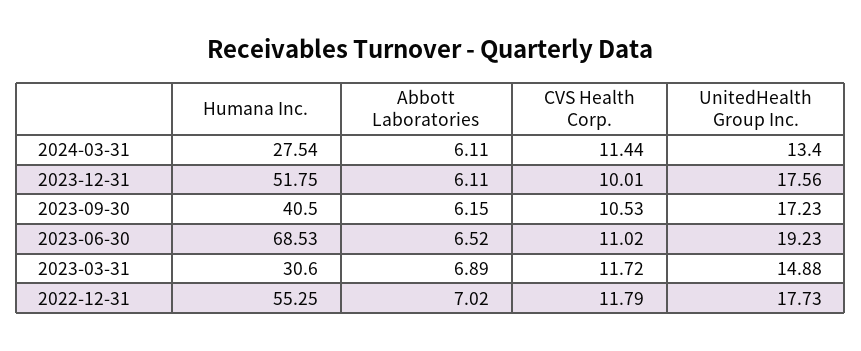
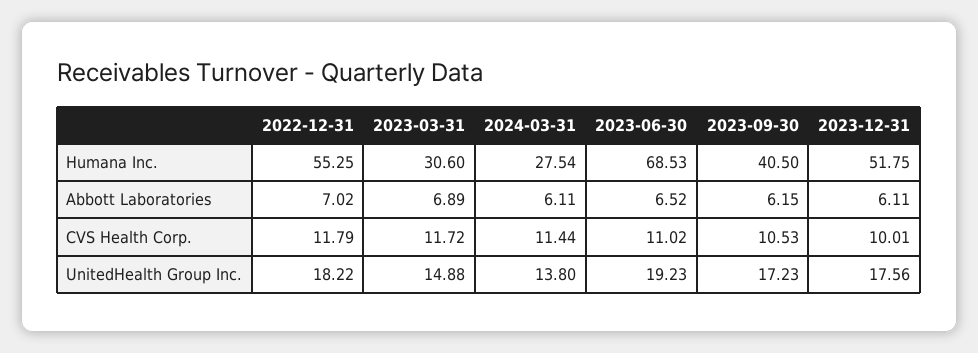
UnitedHealth Group Inc., 2024-03-31: 13.4 -> 13.8
UnitedHealth Group Inc., 2022-12-31: 17.73 -> 18.22

